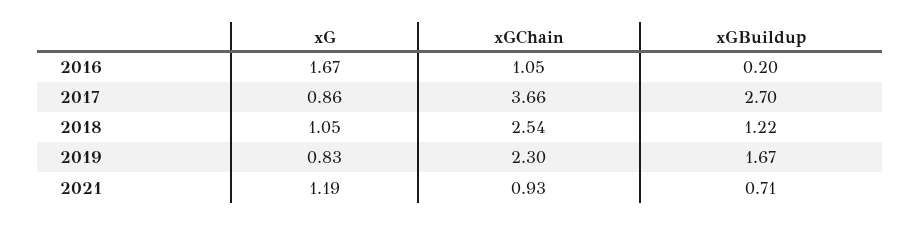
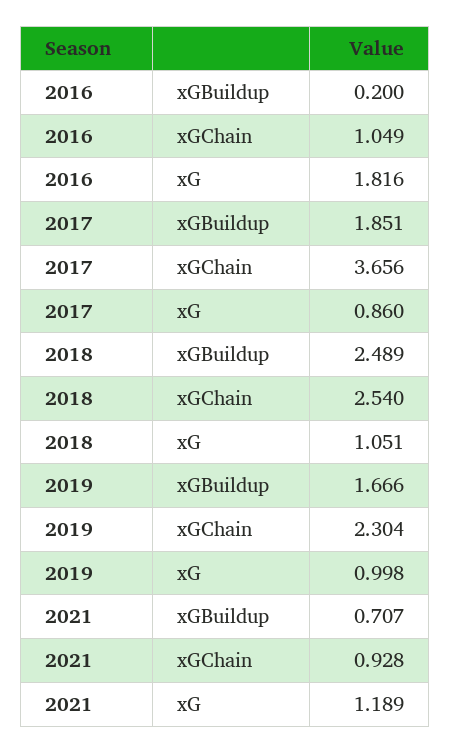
xG, 2016: 1.67 -> 1.816
xGBuildup, 2017: 2.7 -> 1.851
xGBuildup, 2018: 1.22 -> 2.489
xG, 2019: 0.83 -> 0.998

